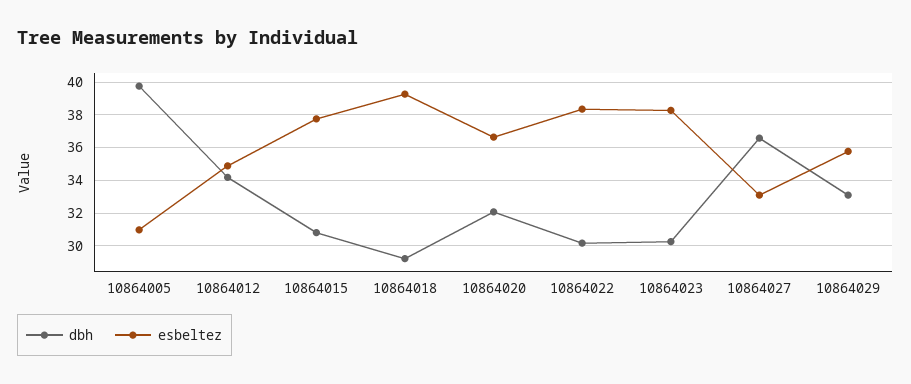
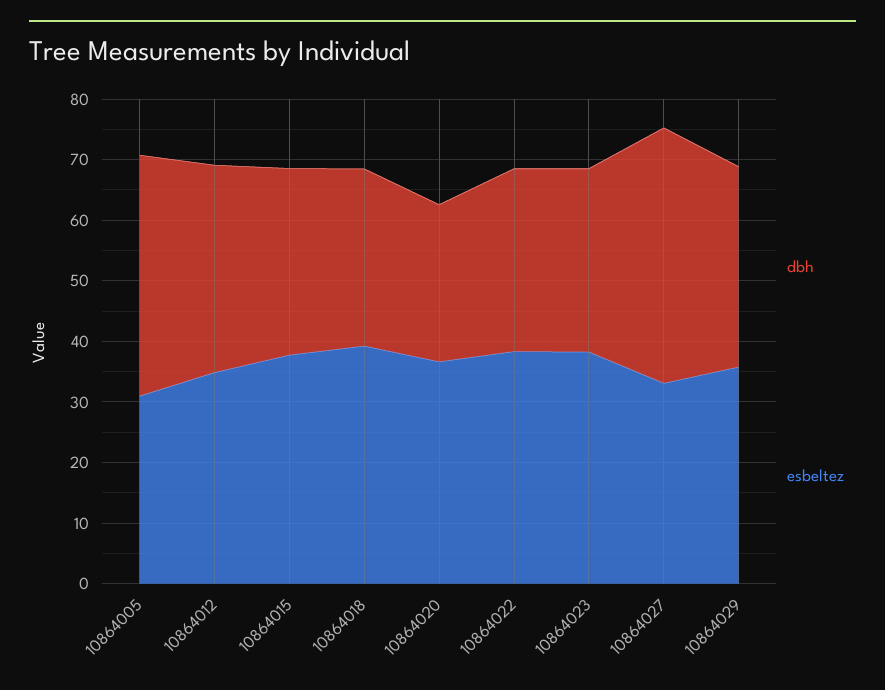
dbh, 10864020: 32 -> 26
dbh, 10864027: 36.5 -> 42

